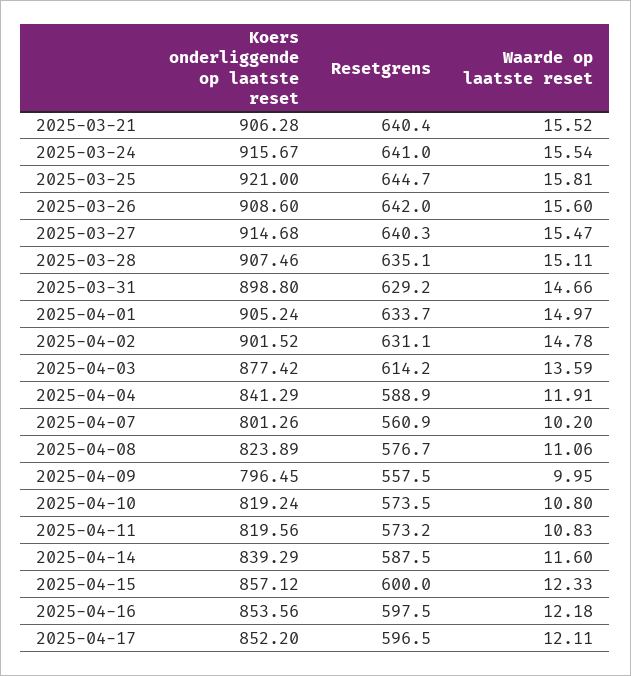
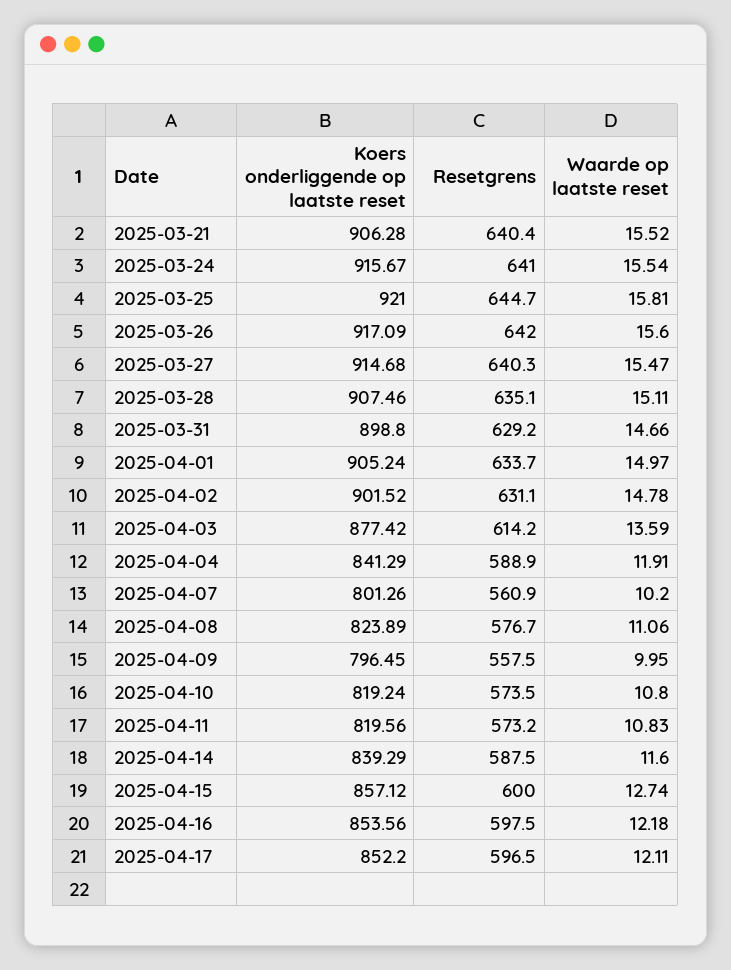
Koers onderliggende op laatste reset, 2025-03-26: 908.6 -> 917.09
Waarde op laatste reset, 2025-04-15: 12.33 -> 12.74

